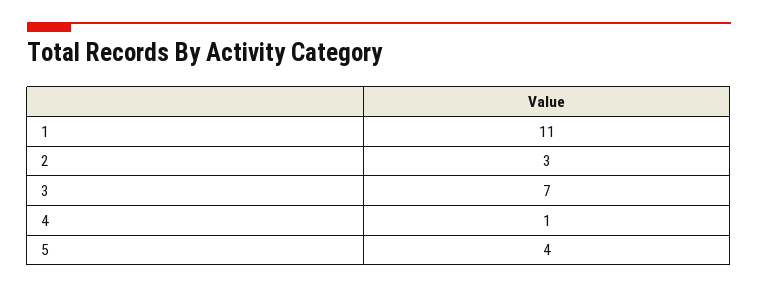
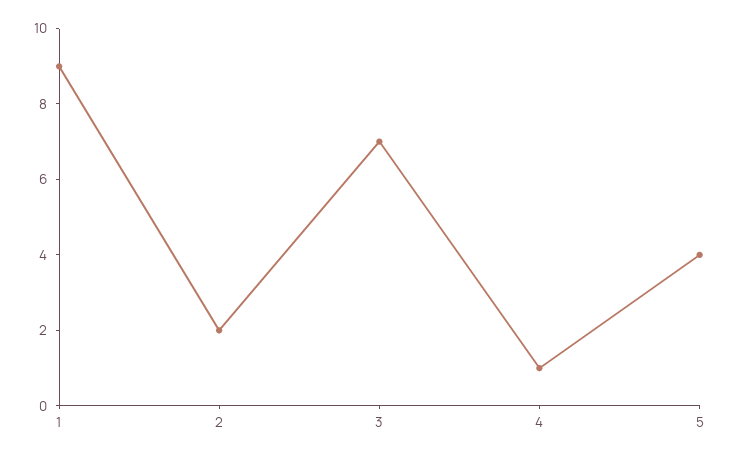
1: 11 -> 9
2: 3 -> 2

